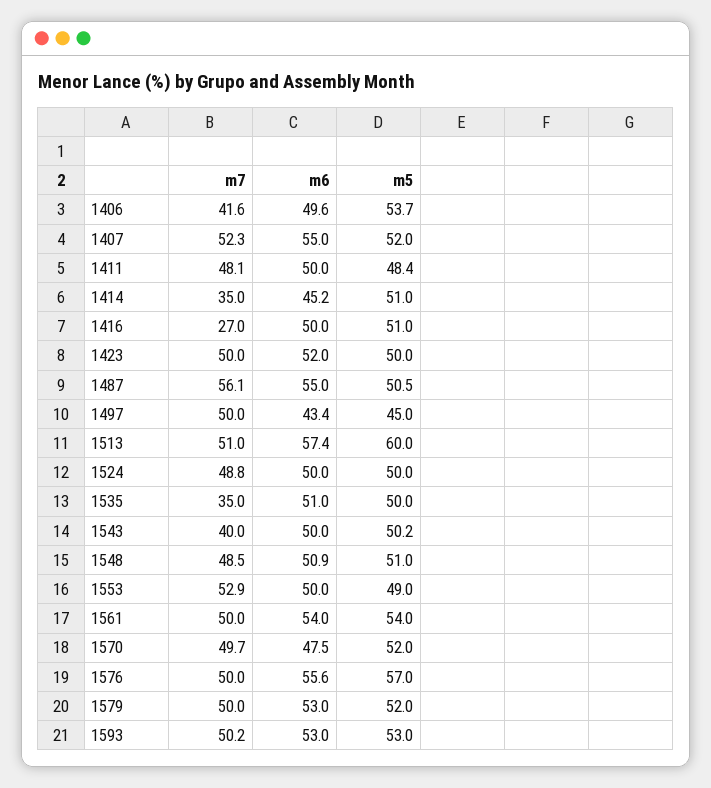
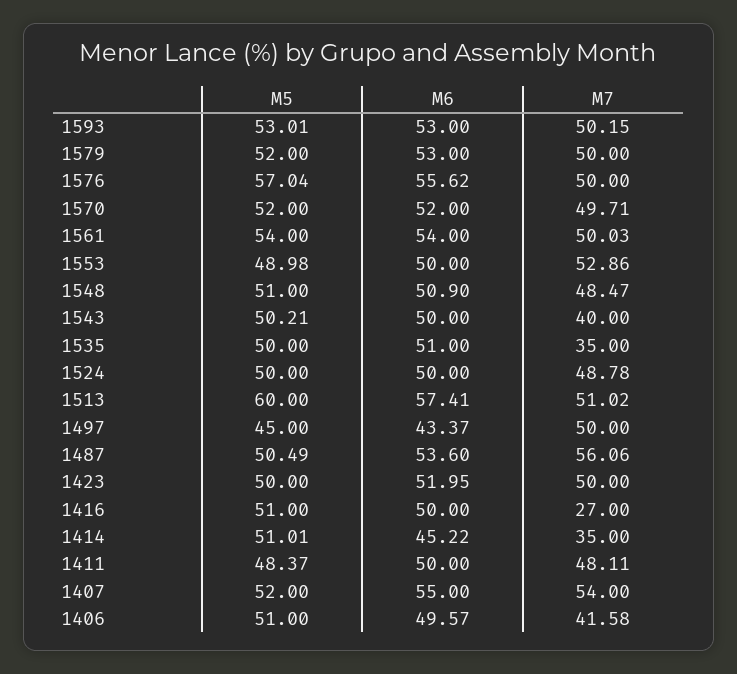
m5, 1406: 53.7 -> 51
m7, 1407: 52.3 -> 54
m6, 1487: 55 -> 53.6
m6, 1570: 47.5 -> 52

